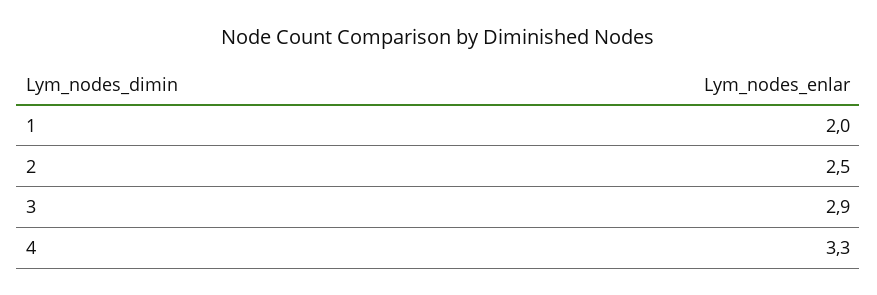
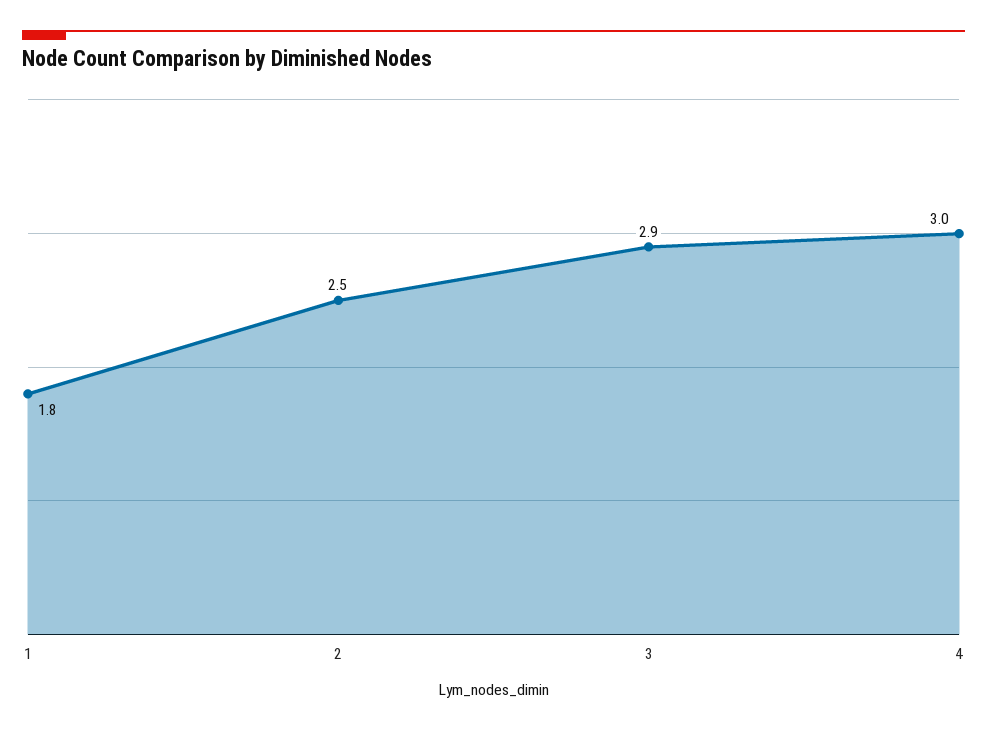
1: 2 -> 1.8
4: 3.3 -> 3

